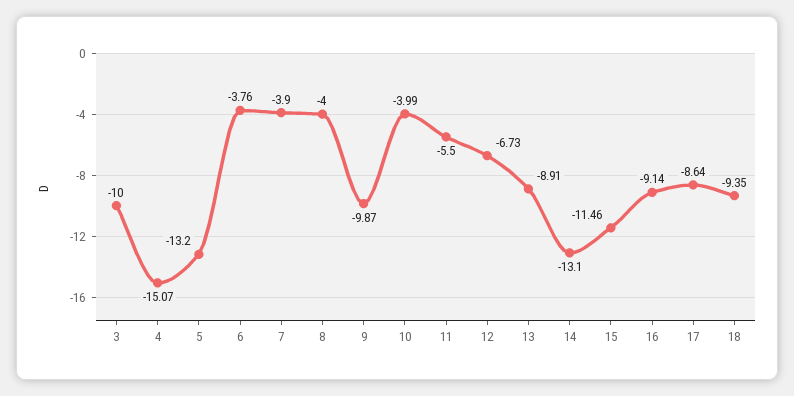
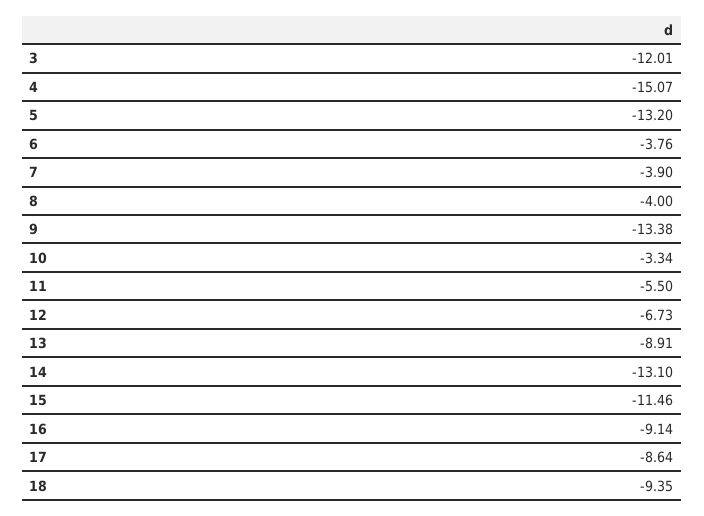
3: -10 -> -12.01
9: -9.87 -> -13.38
10: -3.99 -> -3.34

